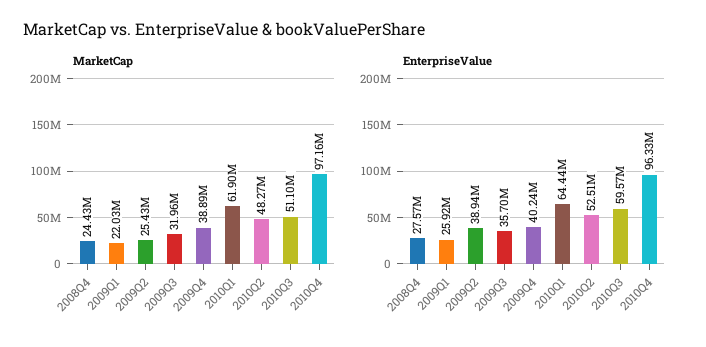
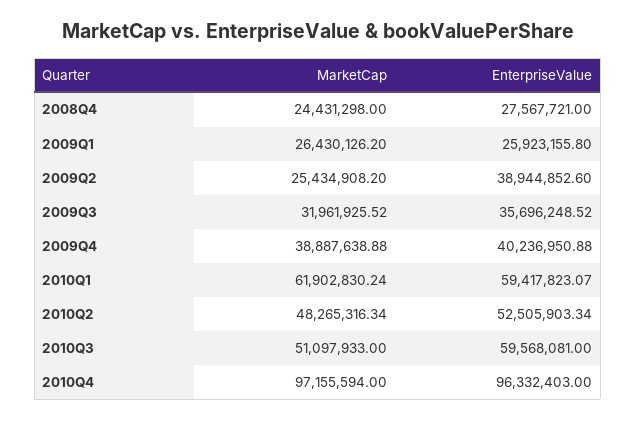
MarketCap, 2009Q1: 22030000 -> 26430126.2
EnterpriseValue, 2010Q1: 64440000 -> 59417823.07

